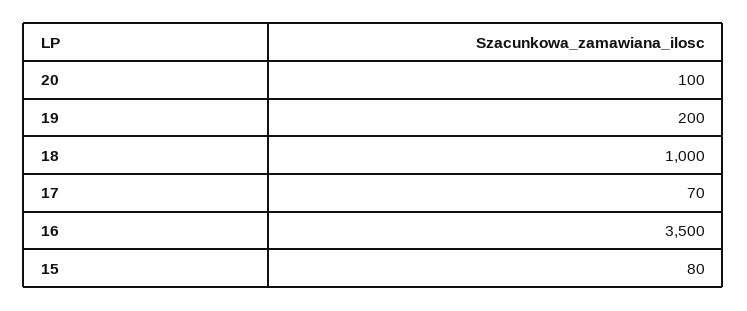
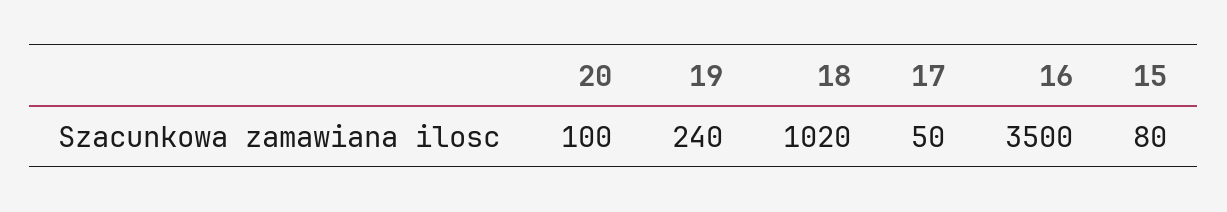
19: 200 -> 240
18: 1000 -> 1020
17: 70 -> 50

